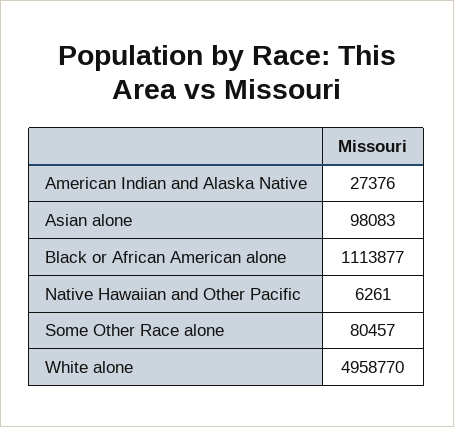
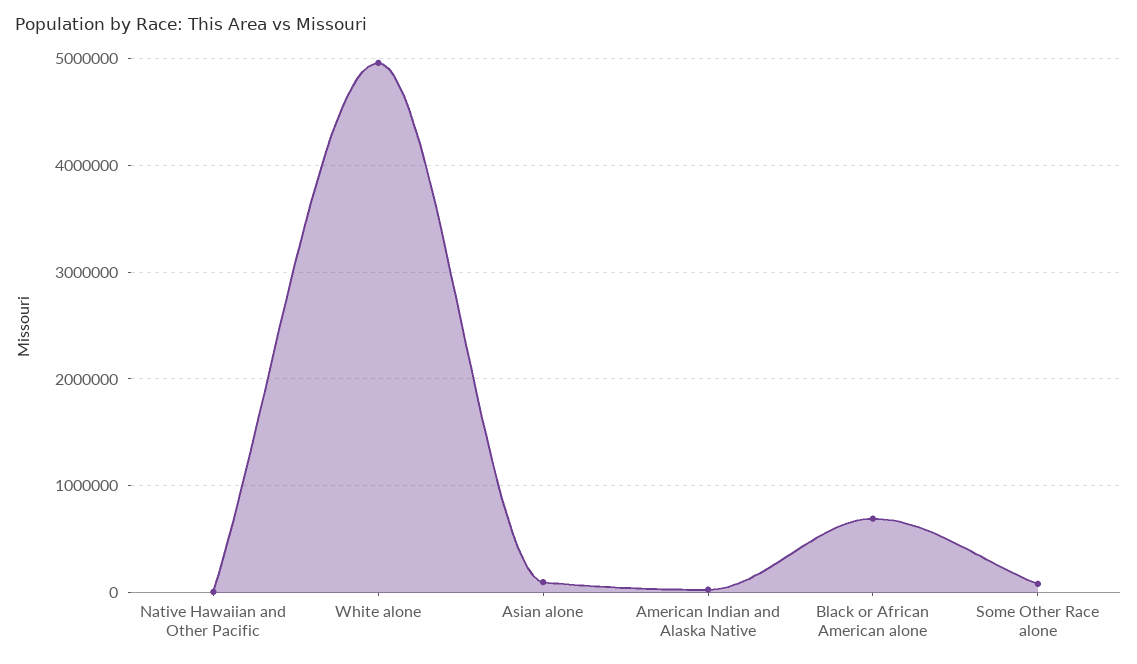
Black or African American alone: 1113877 -> 700000

